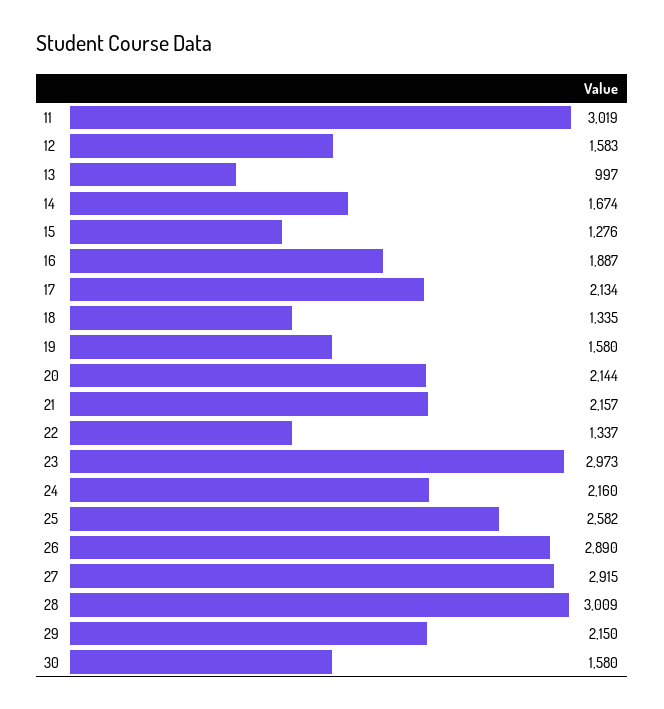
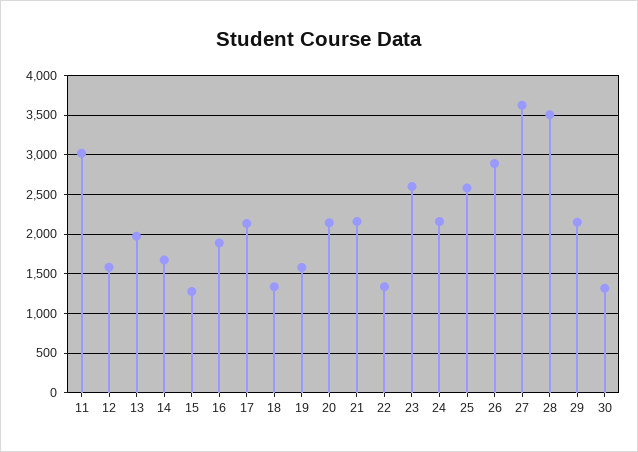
13: 997 -> 2000
23: 2973 -> 2600
27: 2915 -> 3600
28: 3009 -> 3500
30: 1580 -> 1300

